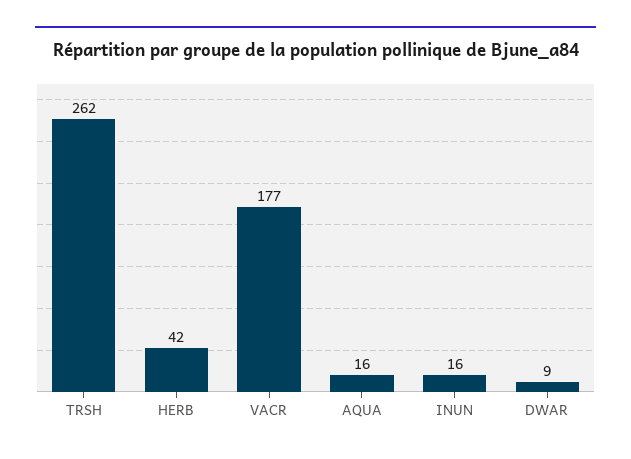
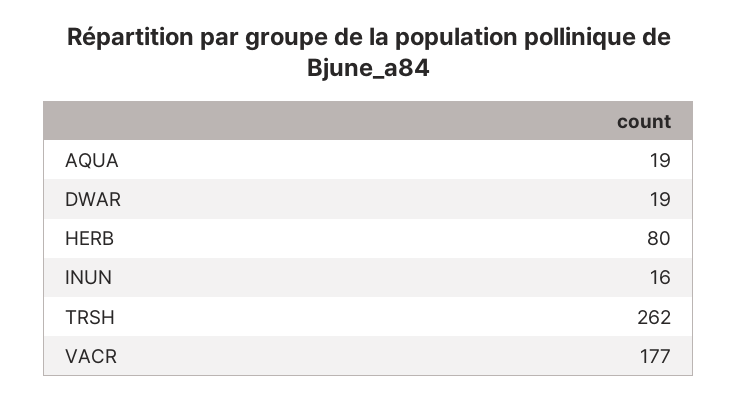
HERB: 42 -> 80
AQUA: 16 -> 19
DWAR: 9 -> 19

